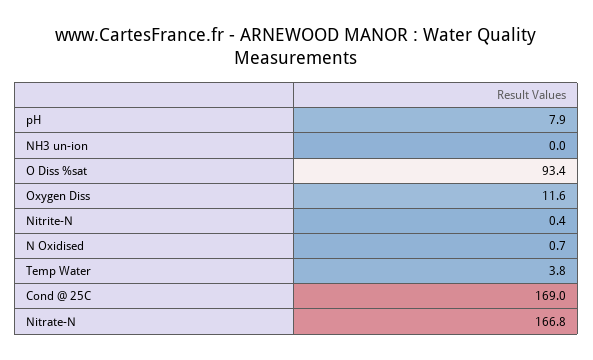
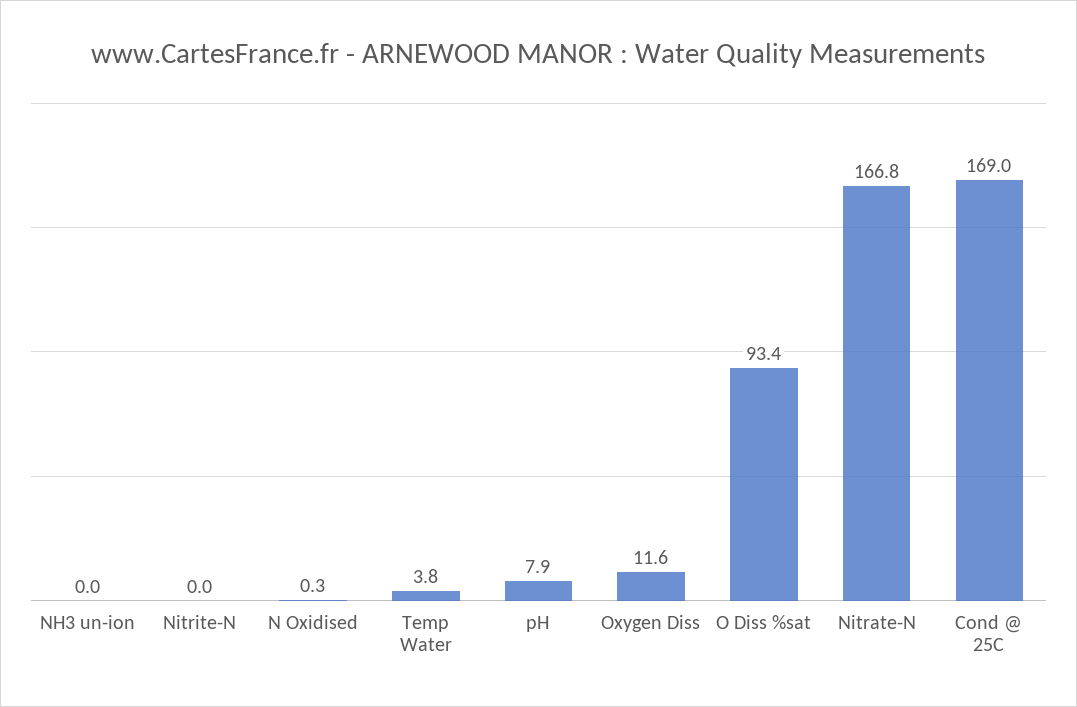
Nitrite-N: 0.4 -> 0
N Oxidised: 0.7 -> 0.3

